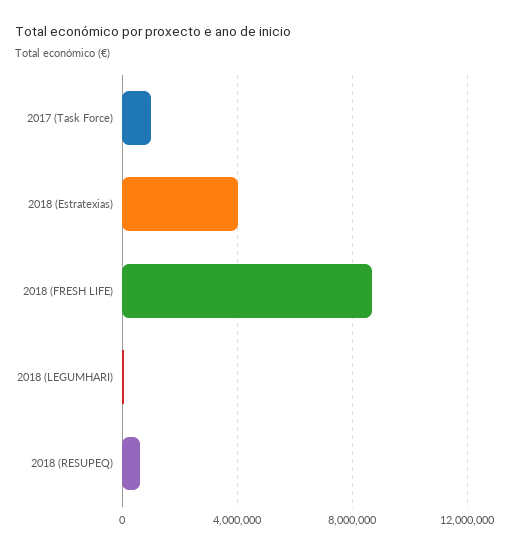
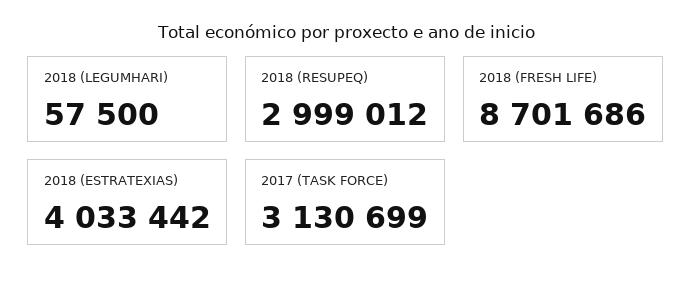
2017 (Task Force): 1000000 -> 3130699
2018 (RESUPEQ): 500000 -> 2999012

